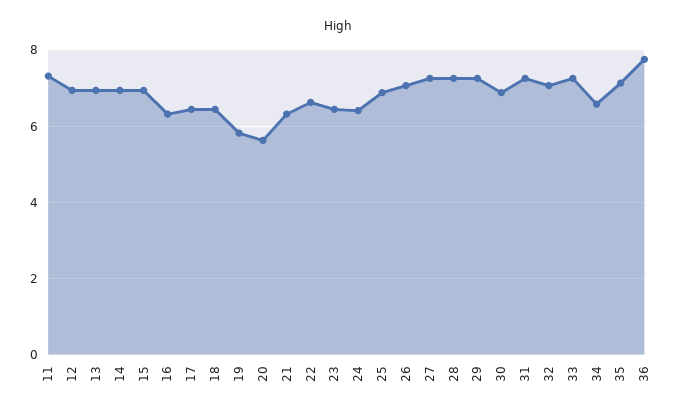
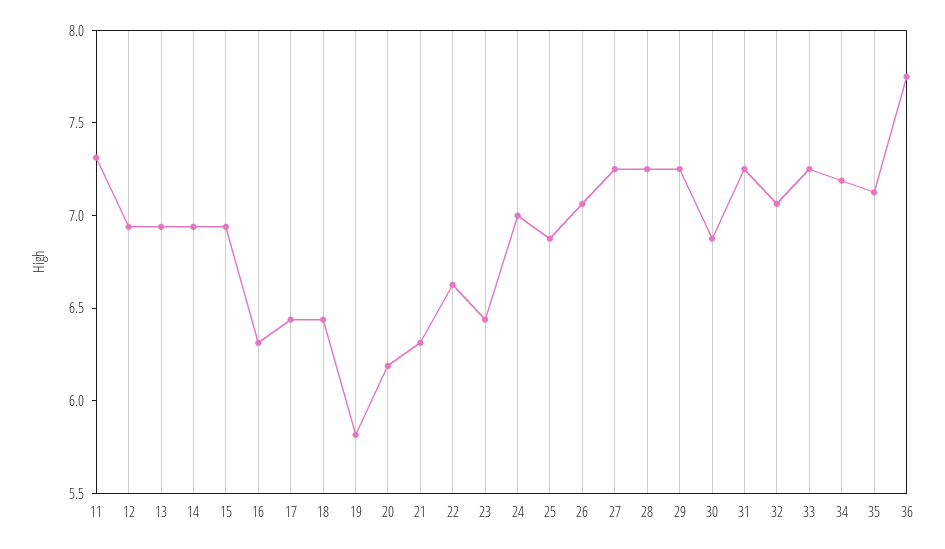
20: 5.6 -> 6.2
24: 6.4 -> 7
34: 6.6 -> 7.2

